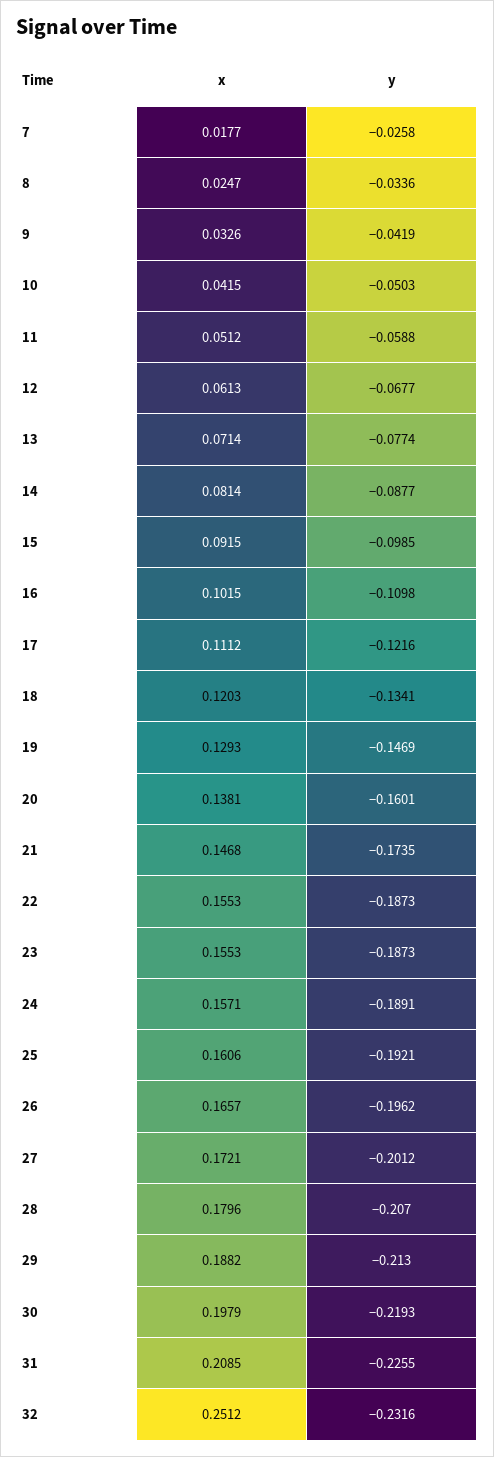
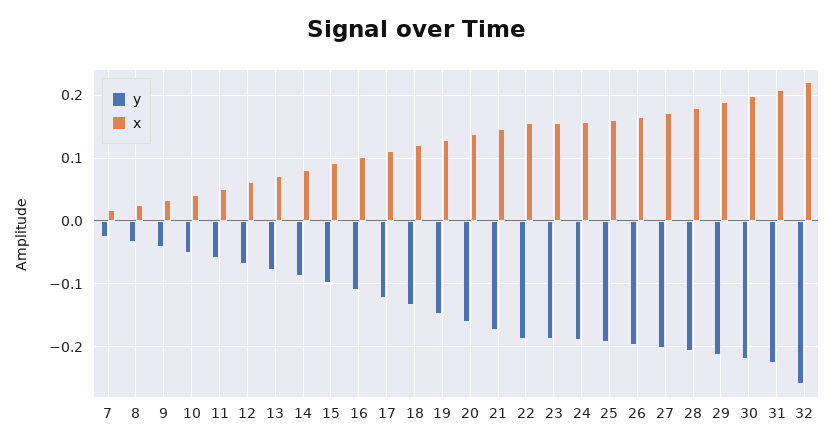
x, 32: 0.2512 -> 0.22
y, 32: -0.2316 -> -0.26

